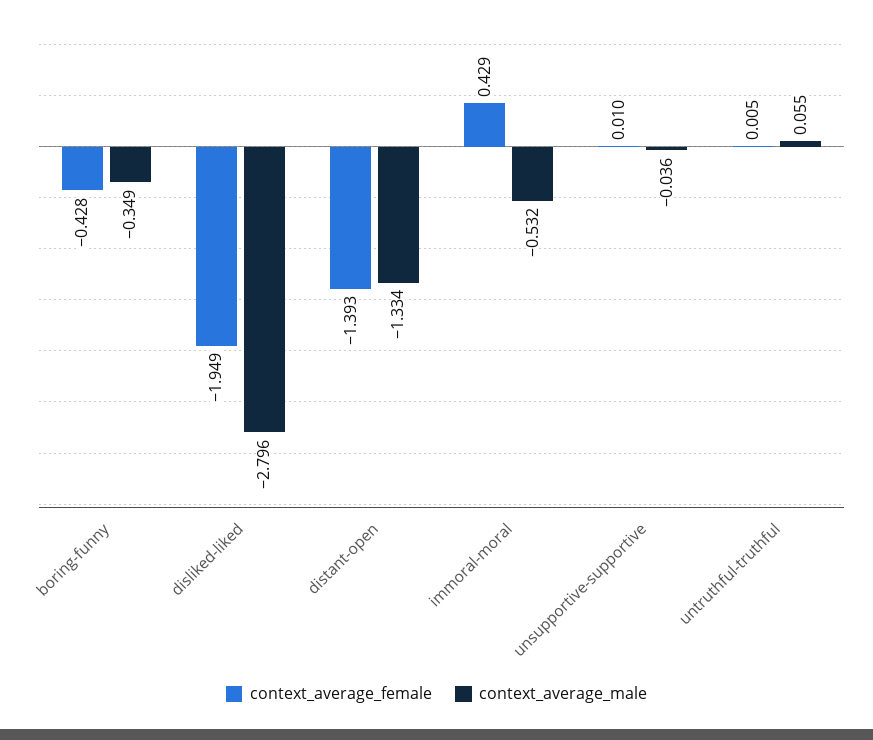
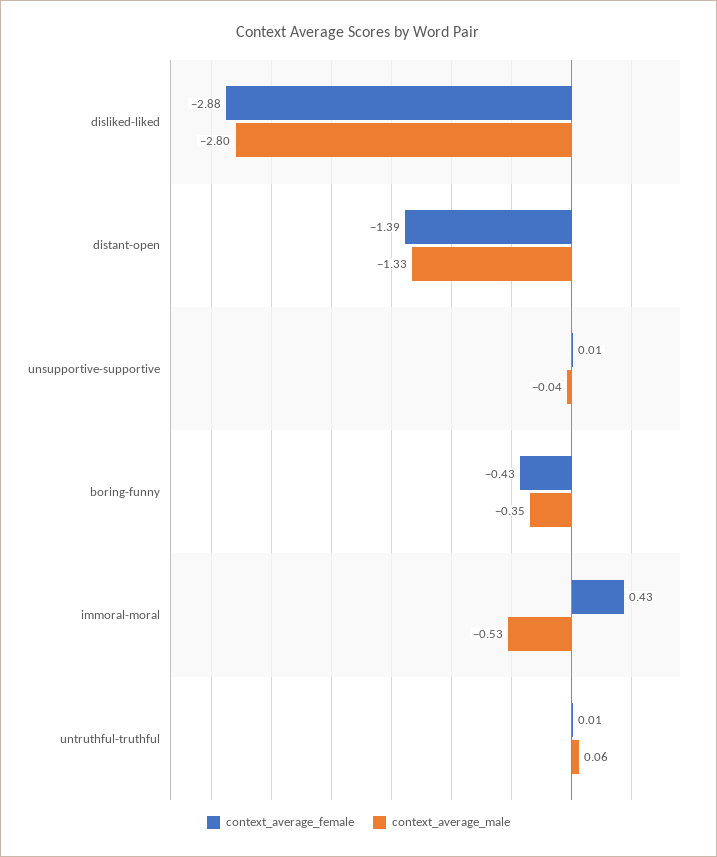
context_average_female, disliked-liked: -1.949 -> -2.88

